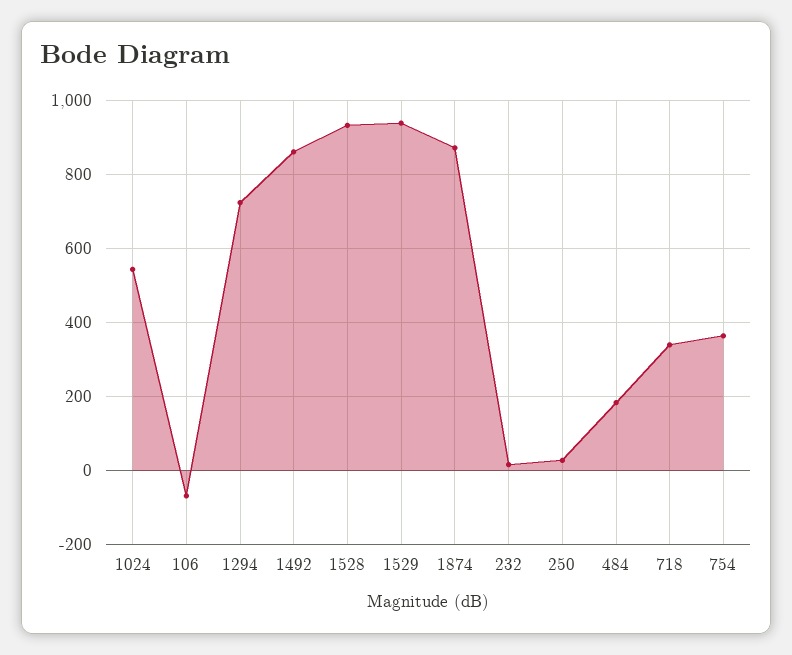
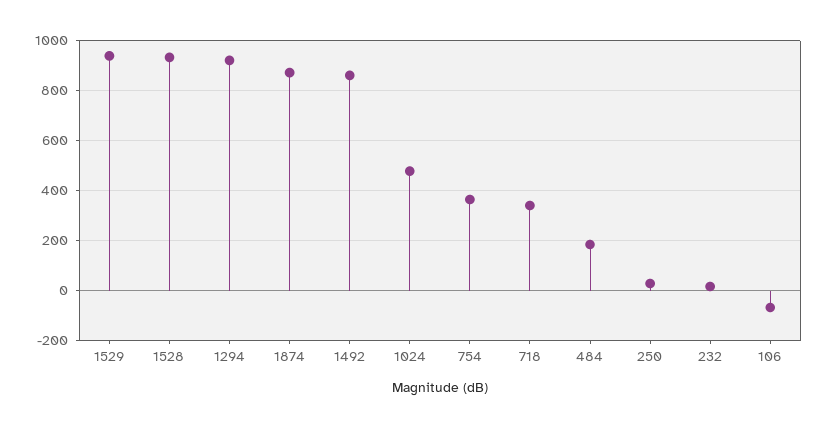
1024: 540 -> 475
1294: 720 -> 925

